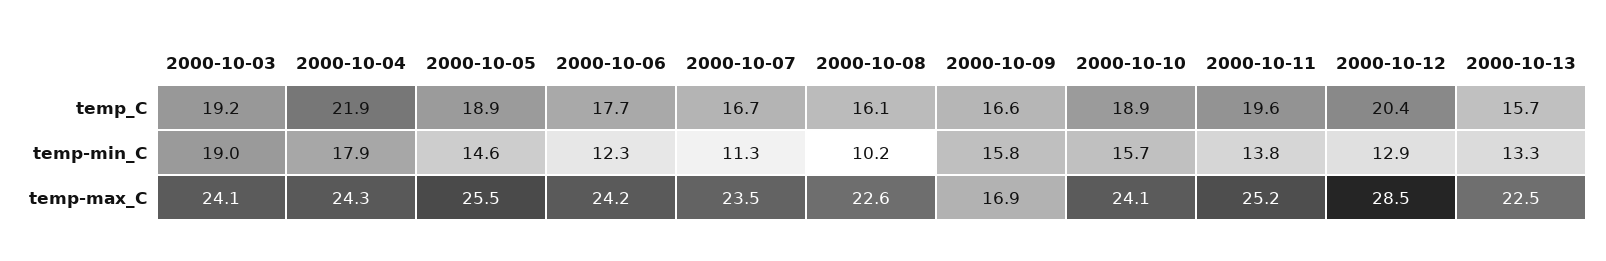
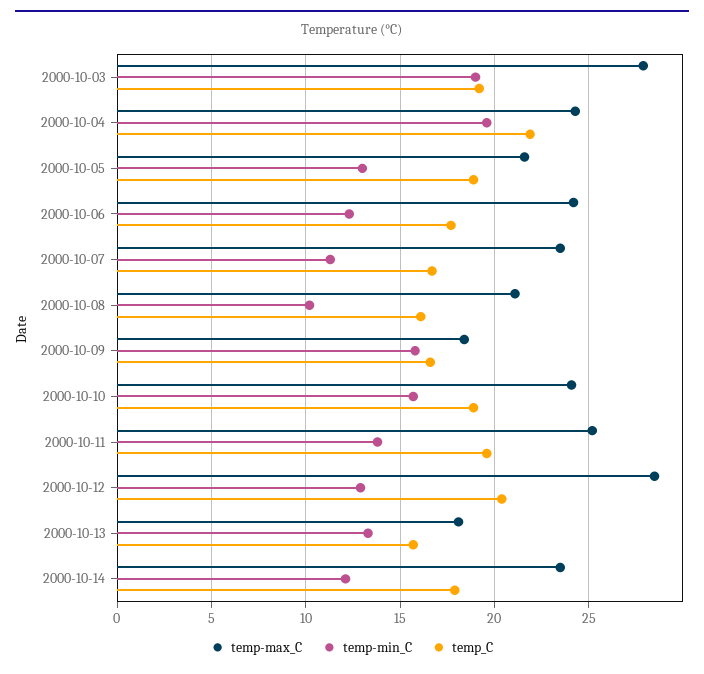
temp-min_C, 2000-10-04: 17.9 -> 19.5
temp-min_C, 2000-10-05: 14.6 -> 13
temp-max_C, 2000-10-03: 24.1 -> 28
temp-max_C, 2000-10-05: 25.5 -> 21.5
temp-max_C, 2000-10-08: 22.6 -> 21
temp-max_C, 2000-10-09: 16.9 -> 18.5
temp-max_C, 2000-10-13: 22.5 -> 18
temp-max_C, 2000-10-14: none -> 23.5
temp-min_C, 2000-10-14: none -> 12
temp_C, 2000-10-14: none -> 18

